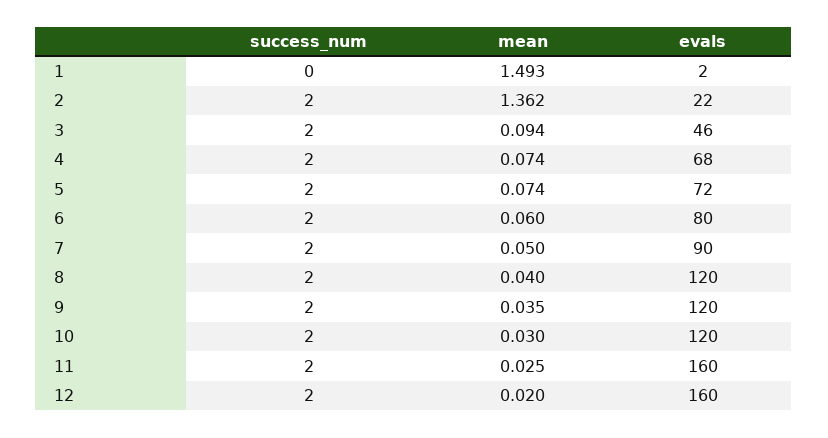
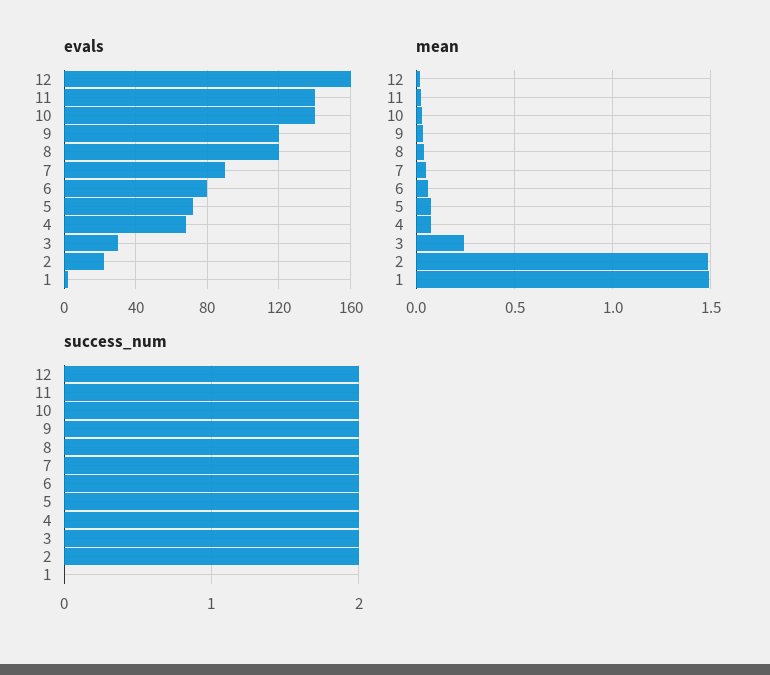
mean, 2: 1.362 -> 1.5
mean, 3: 0.094 -> 0.25
evals, 3: 46 -> 30
evals, 10: 120 -> 140
evals, 11: 160 -> 140

